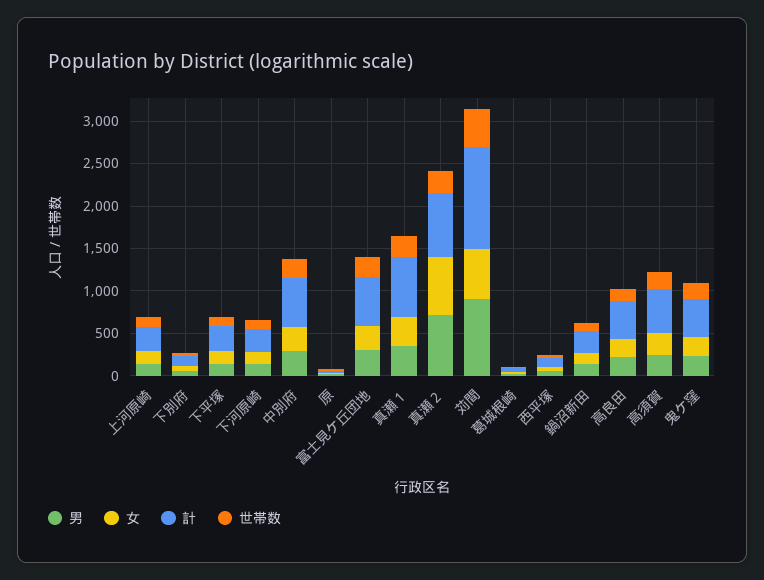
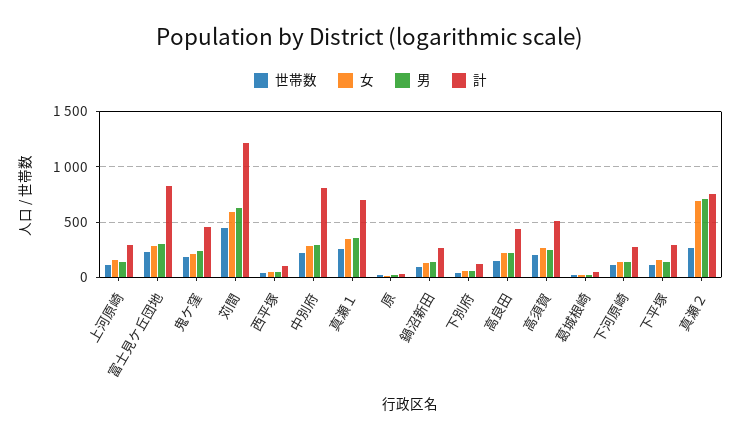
計, 中別府: 600 -> 800
計, 富士見ケ丘団地: 600 -> 800
男, 苅間: 900 -> 600

